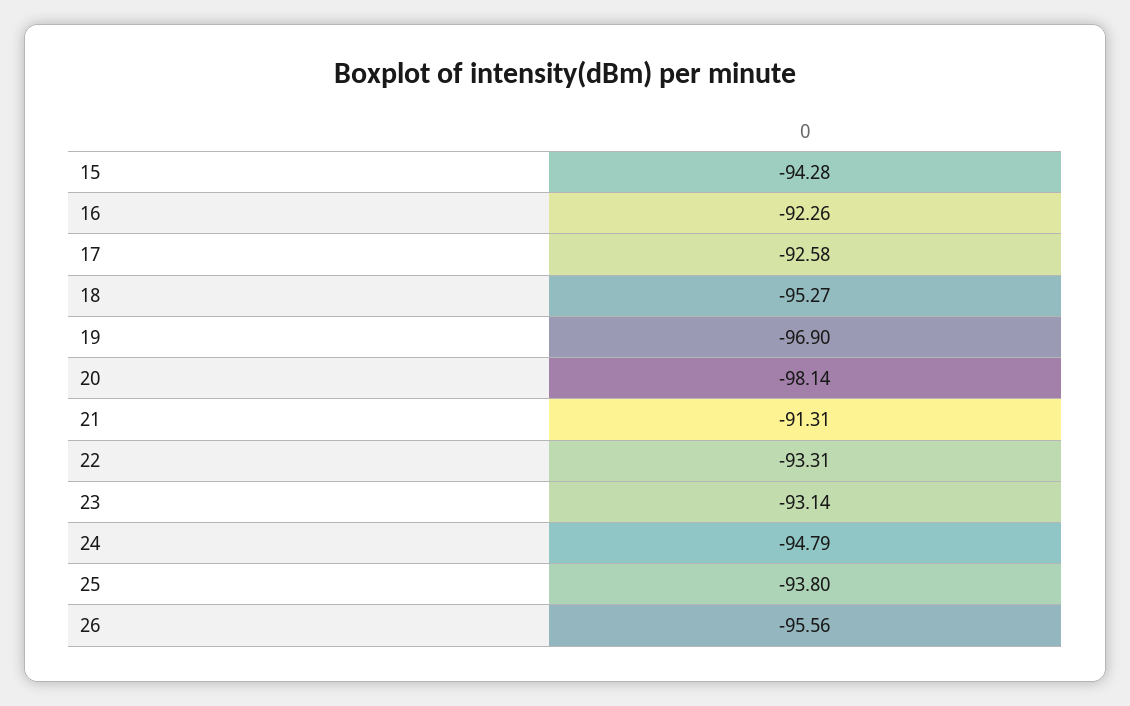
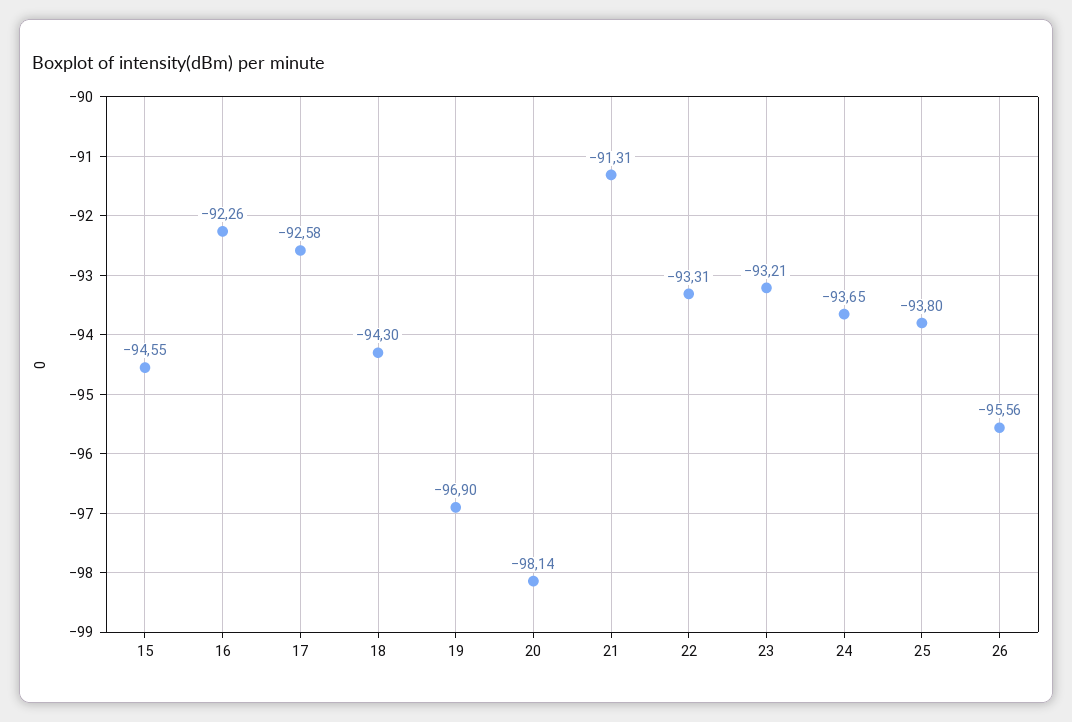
15: -94.28 -> -94.55
18: -95.27 -> -94.3
23: -93.14 -> -93.21
24: -94.79 -> -93.65

